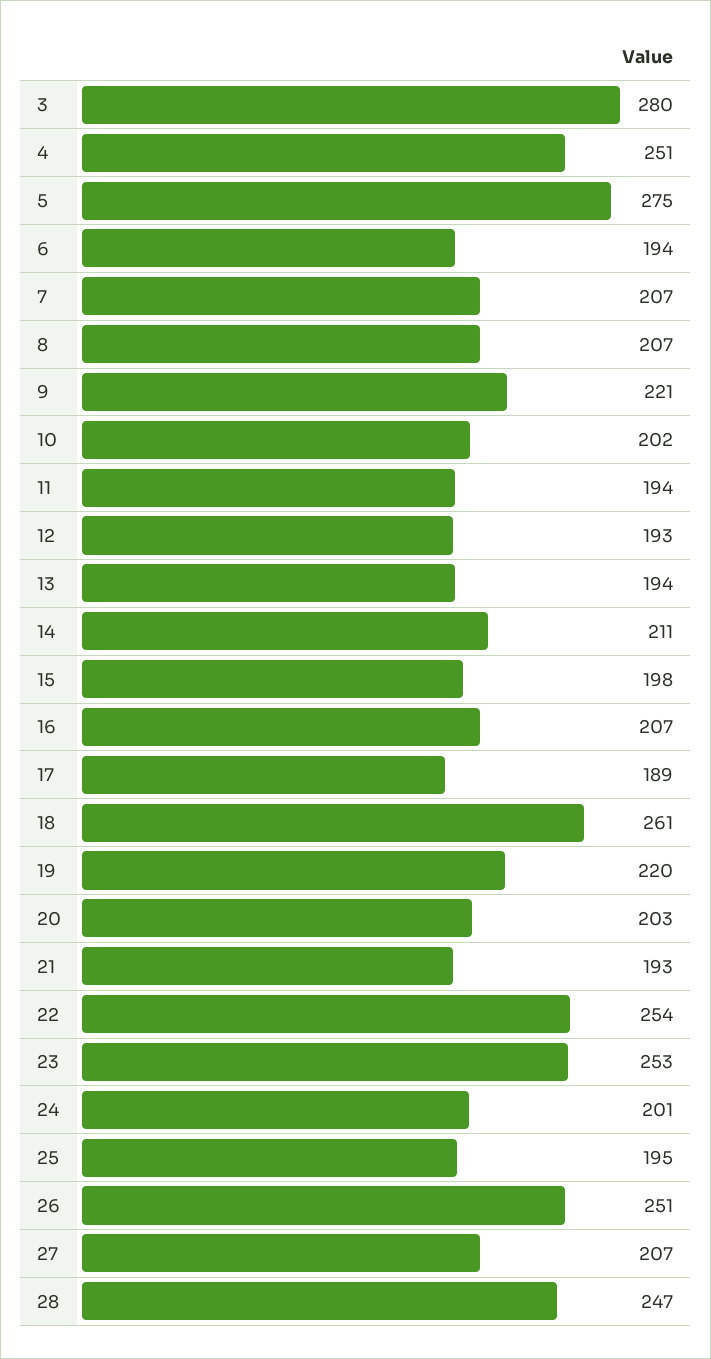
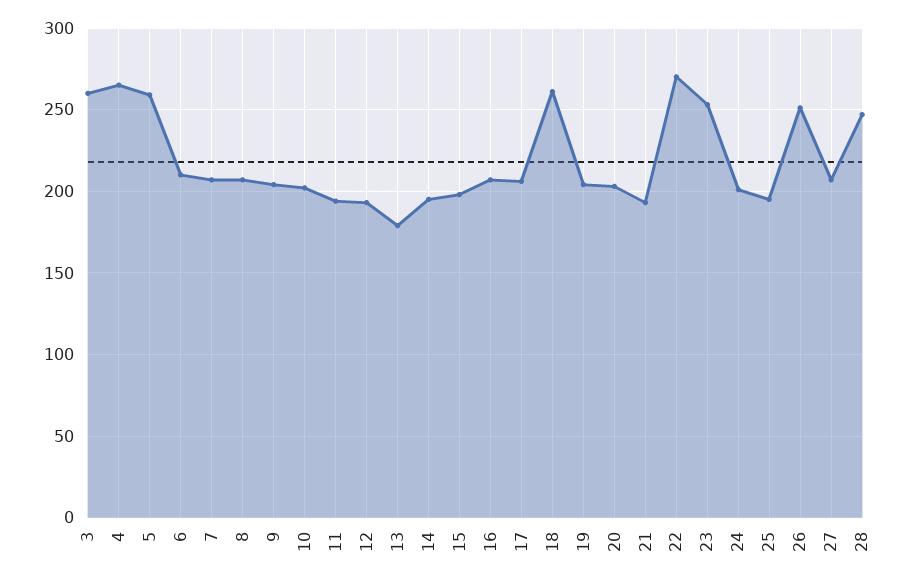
3: 280 -> 260
4: 251 -> 265
5: 275 -> 260
6: 194 -> 210
9: 221 -> 205
13: 194 -> 180
14: 211 -> 195
17: 189 -> 205
19: 220 -> 205
22: 254 -> 270

